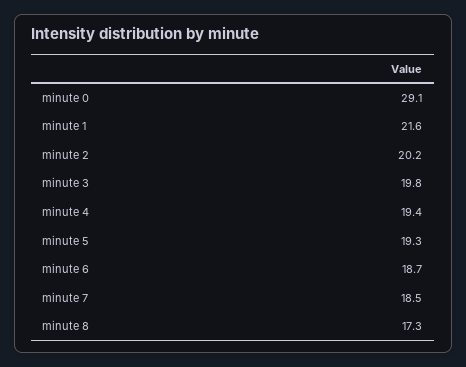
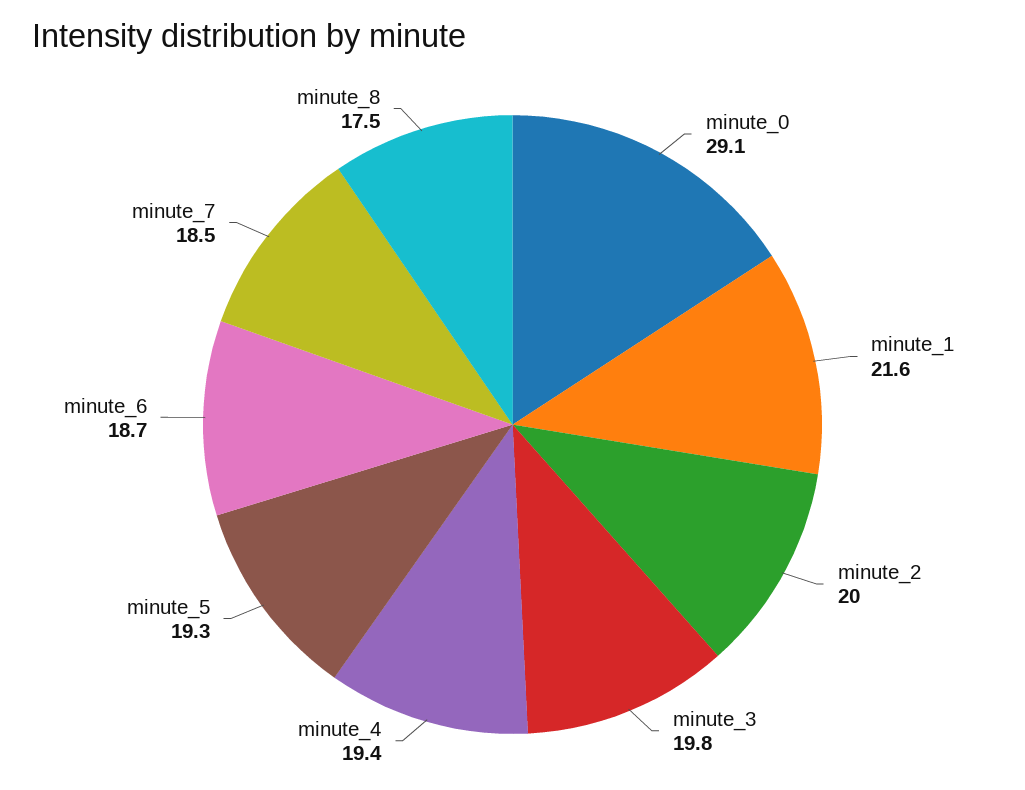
minute 2: 20.2 -> 20
minute 8: 17.3 -> 17.5

